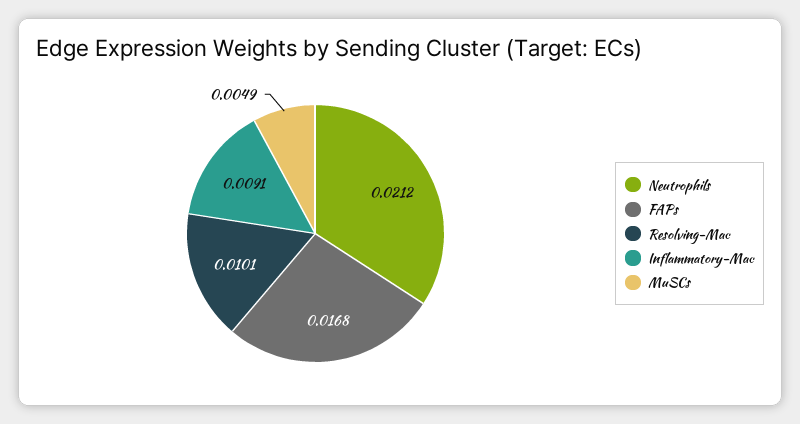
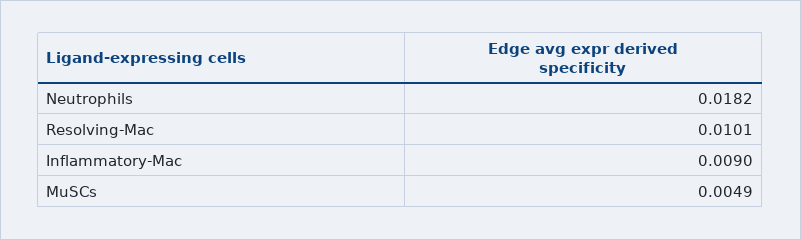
Neutrophils: 0.0212 -> 0.0182
FAPs: 0.0168 -> none
Inflammatory-Mac: 0.0091 -> 0.009

